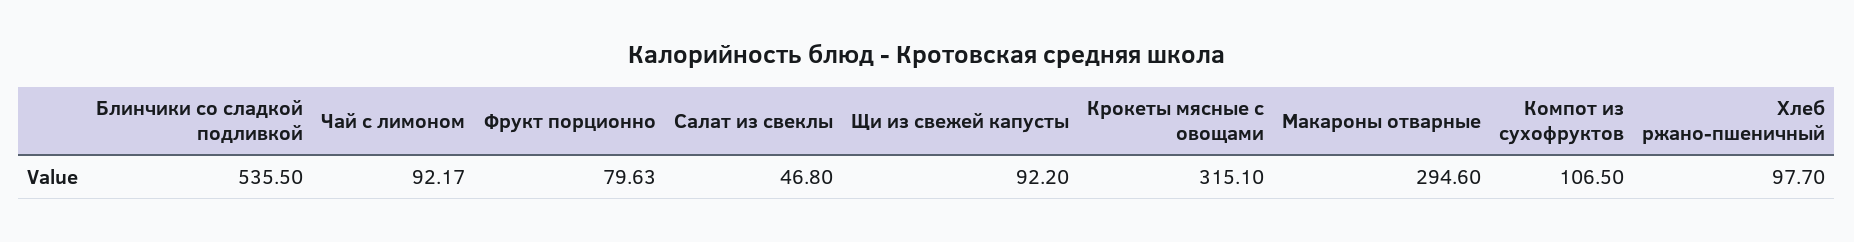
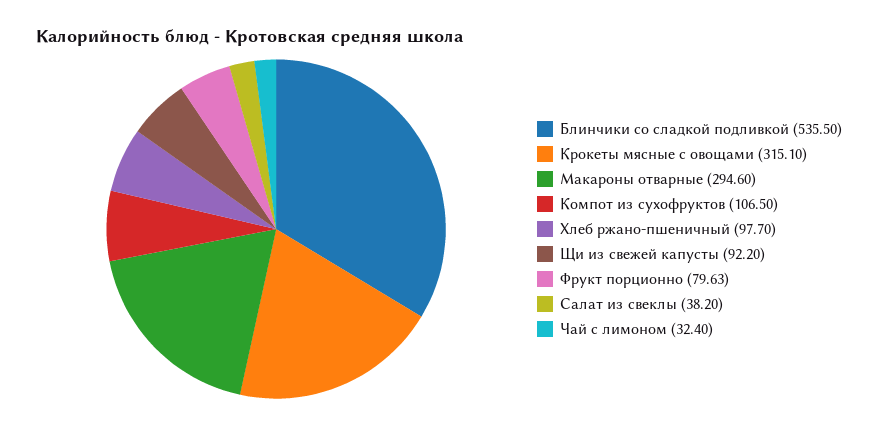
Чай с лимоном: 92.17 -> 32.4
Салат из свеклы: 46.8 -> 38.2

